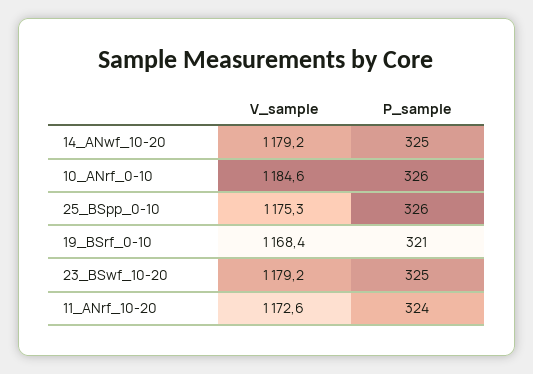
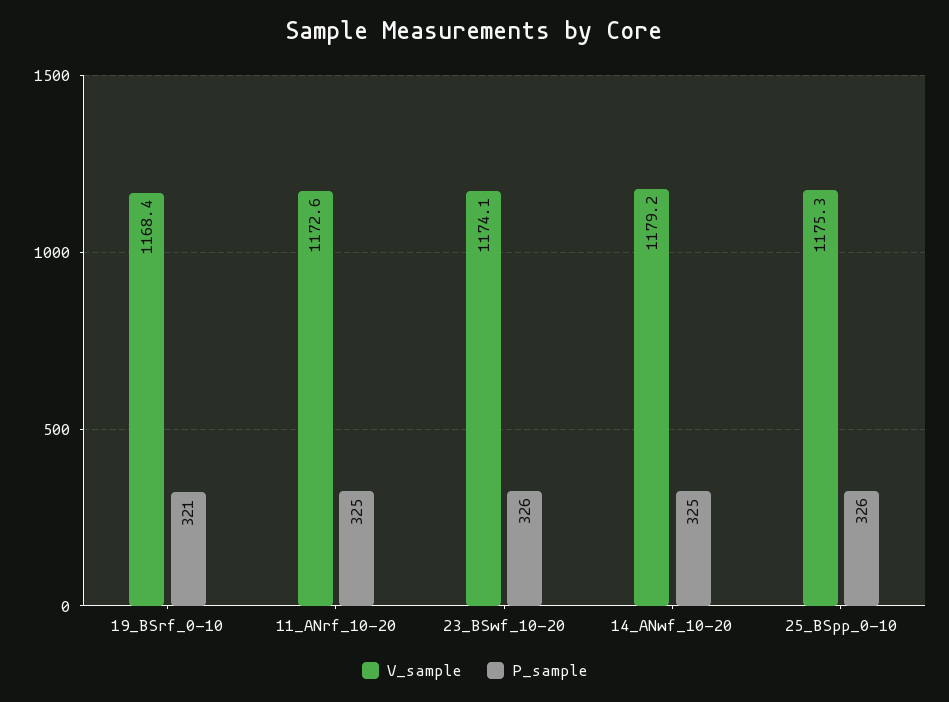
V_sample, 10_ANrf_0-10: 1184.6 -> none
P_sample, 10_ANrf_0-10: 326 -> none
V_sample, 23_BSwf_10-20: 1179.2 -> 1174.1
P_sample, 23_BSwf_10-20: 325 -> 326
P_sample, 11_ANrf_10-20: 324 -> 325

